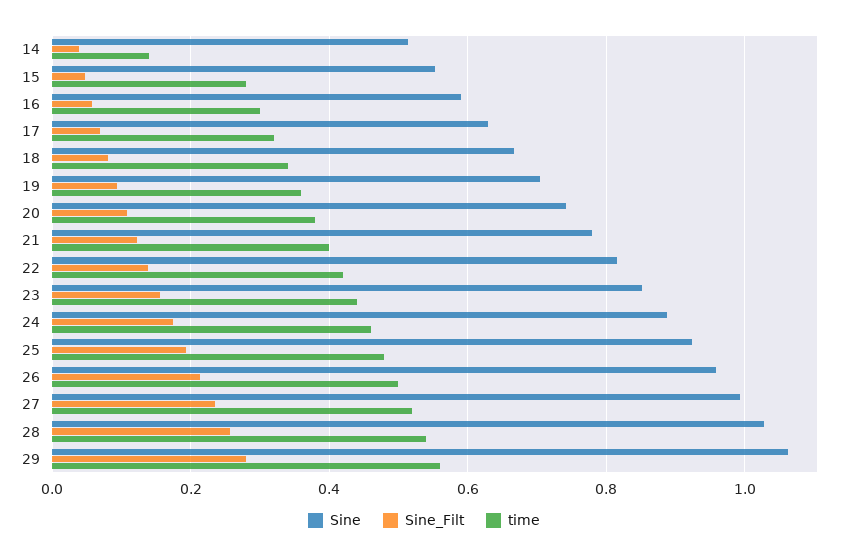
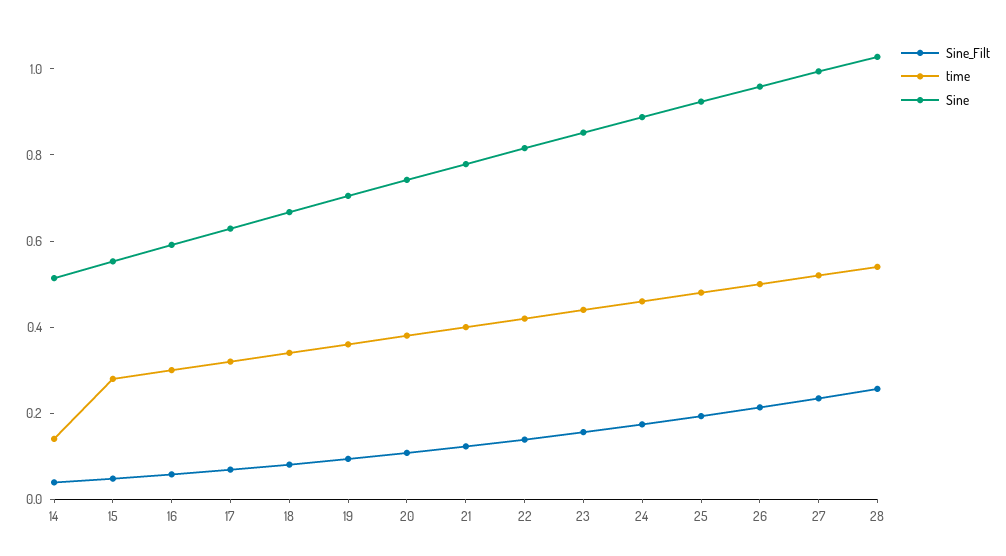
Sine, 29: 1.06 -> none
Sine_Filt, 29: 0.28 -> none
time, 29: 0.56 -> none

